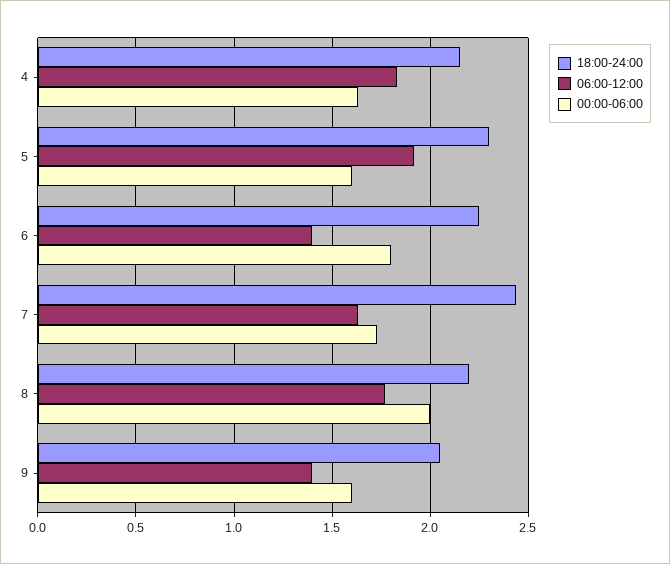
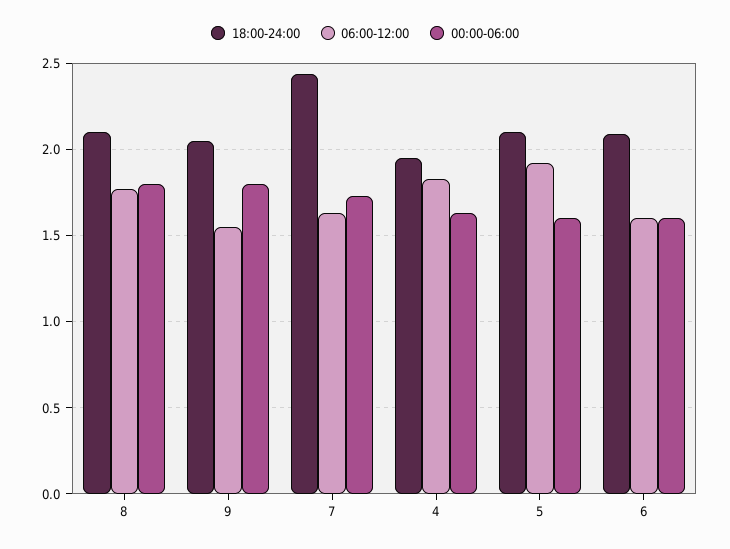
18:00-24:00, 4: 2.15 -> 1.95
18:00-24:00, 5: 2.3 -> 2.1
18:00-24:00, 6: 2.25 -> 2.1
06:00-12:00, 6: 1.4 -> 1.6
00:00-06:00, 6: 1.8 -> 1.6
18:00-24:00, 8: 2.2 -> 2.1
00:00-06:00, 8: 2 -> 1.8
06:00-12:00, 9: 1.4 -> 1.55
00:00-06:00, 9: 1.6 -> 1.8

